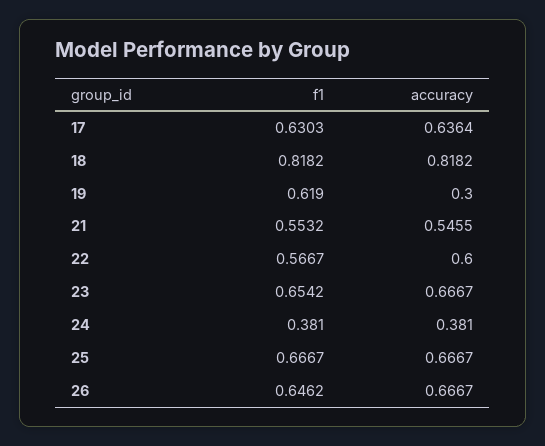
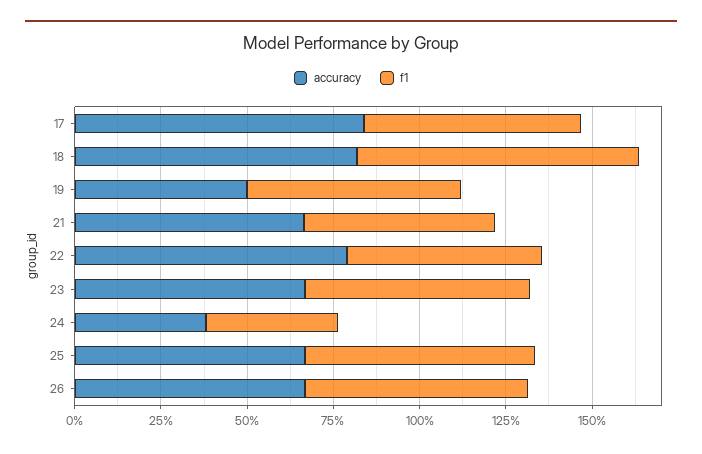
accuracy, 17: 0.6364 -> 0.85
accuracy, 19: 0.3 -> 0.5
accuracy, 21: 0.5455 -> 0.65
accuracy, 22: 0.6 -> 0.8

